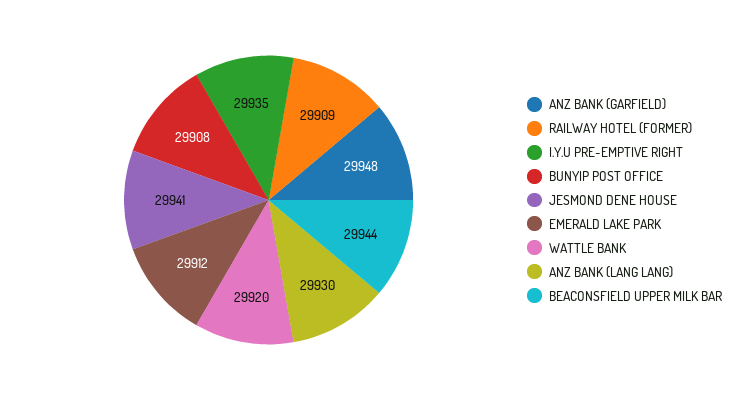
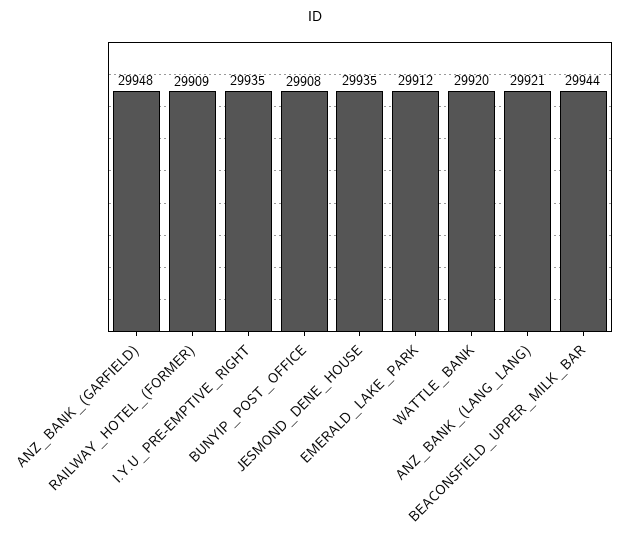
JESMOND DENE HOUSE: 29941 -> 29935
ANZ BANK (LANG LANG): 29930 -> 29921

